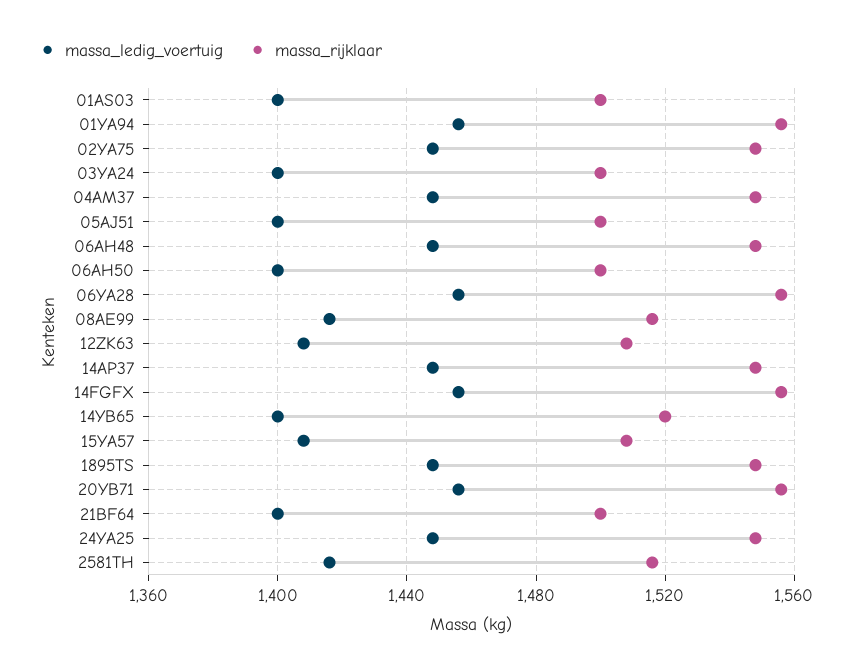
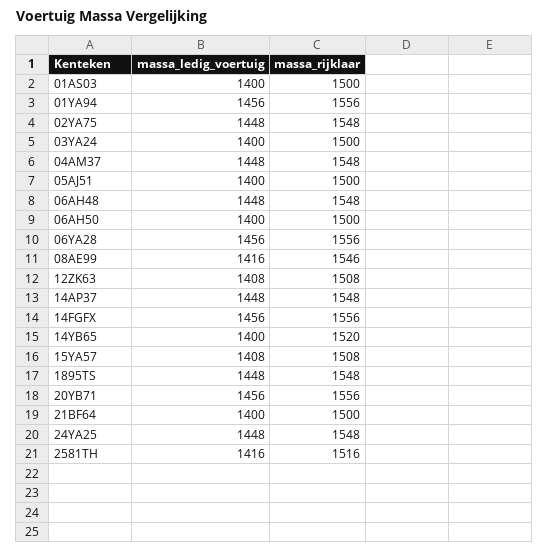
massa_rijklaar, 08AE99: 1515 -> 1546

